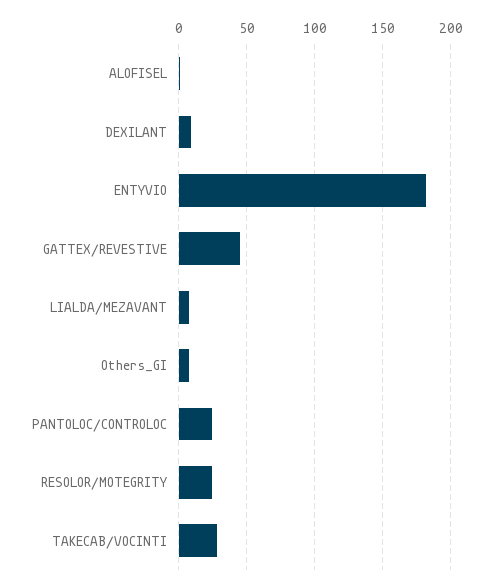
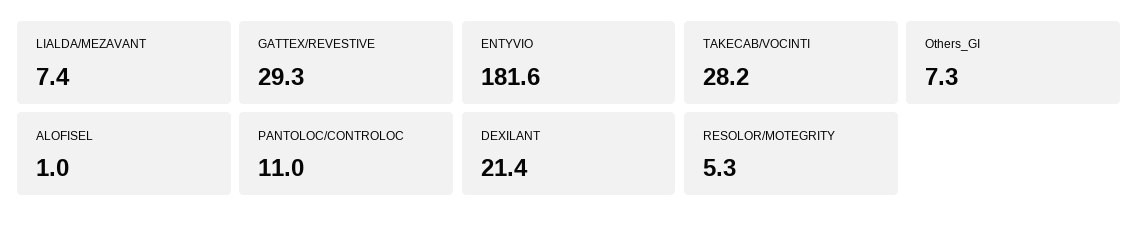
DEXILANT: 10 -> 21.4
GATTEX/REVESTIVE: 45 -> 29.3
PANTOLOC/CONTROLOC: 25 -> 11
RESOLOR/MOTEGRITY: 25 -> 5.3

